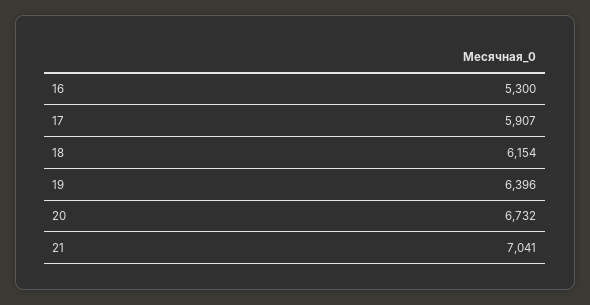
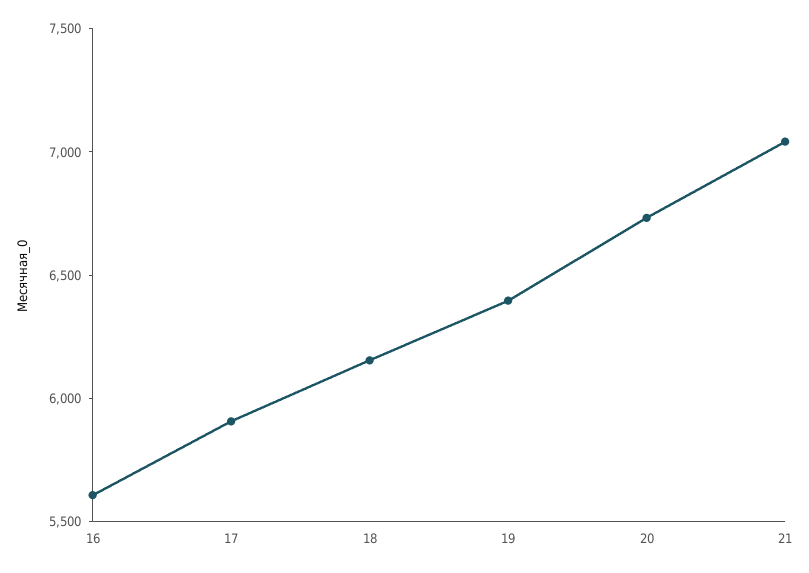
16: 5300 -> 5600

